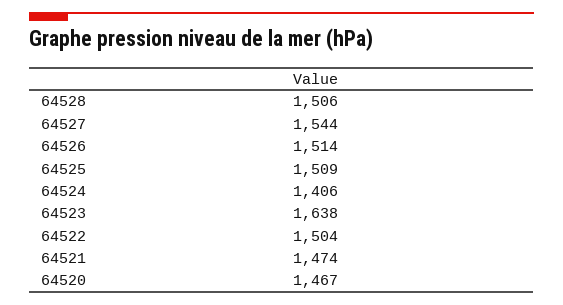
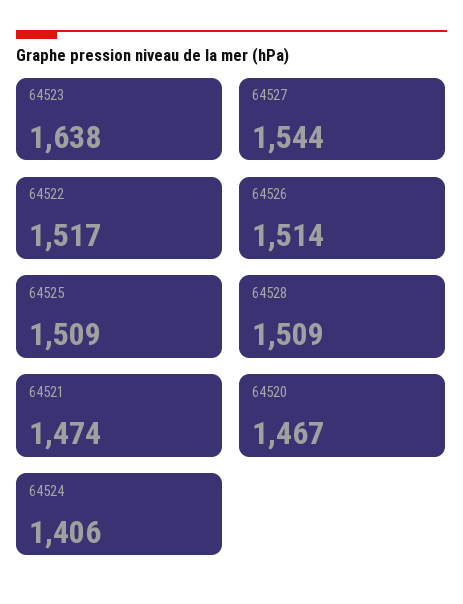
64528: 1506 -> 1509
64522: 1504 -> 1517

